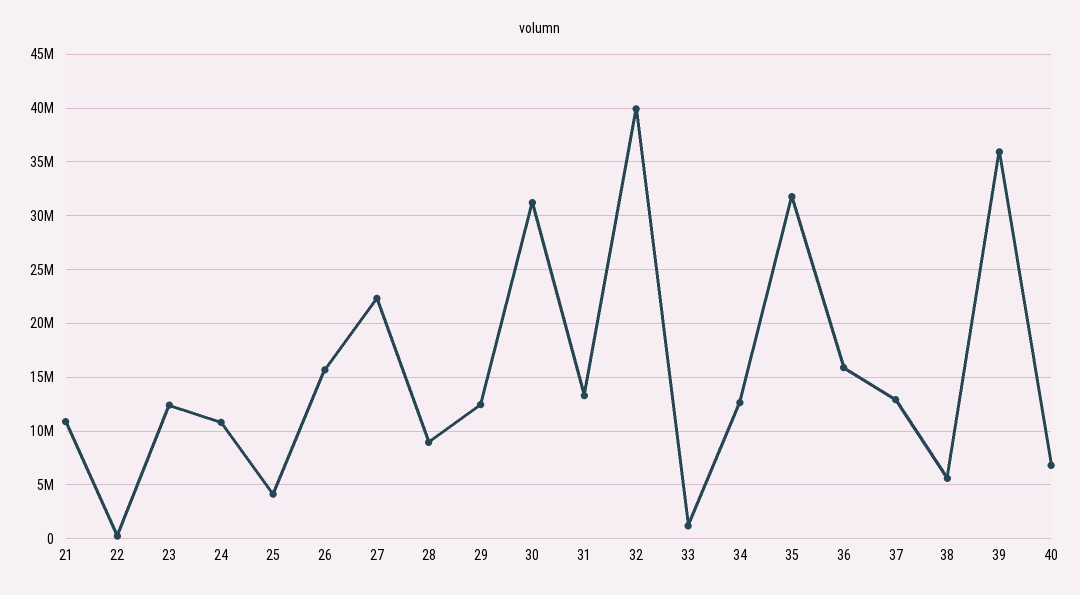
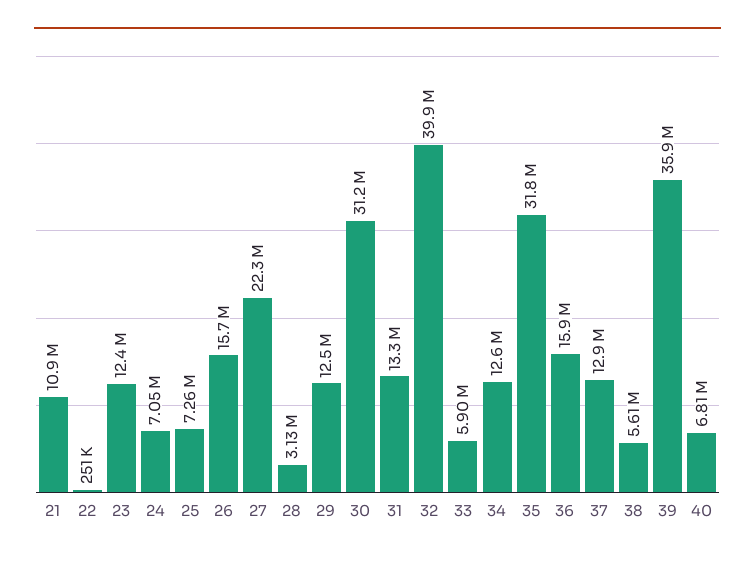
24: 11000000 -> 7050000
25: 4000000 -> 7260000
28: 9000000 -> 3130000
33: 1000000 -> 5900000

